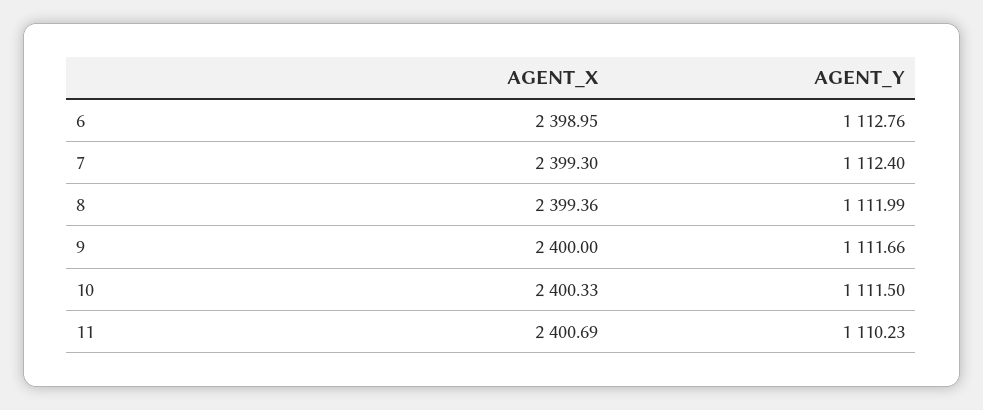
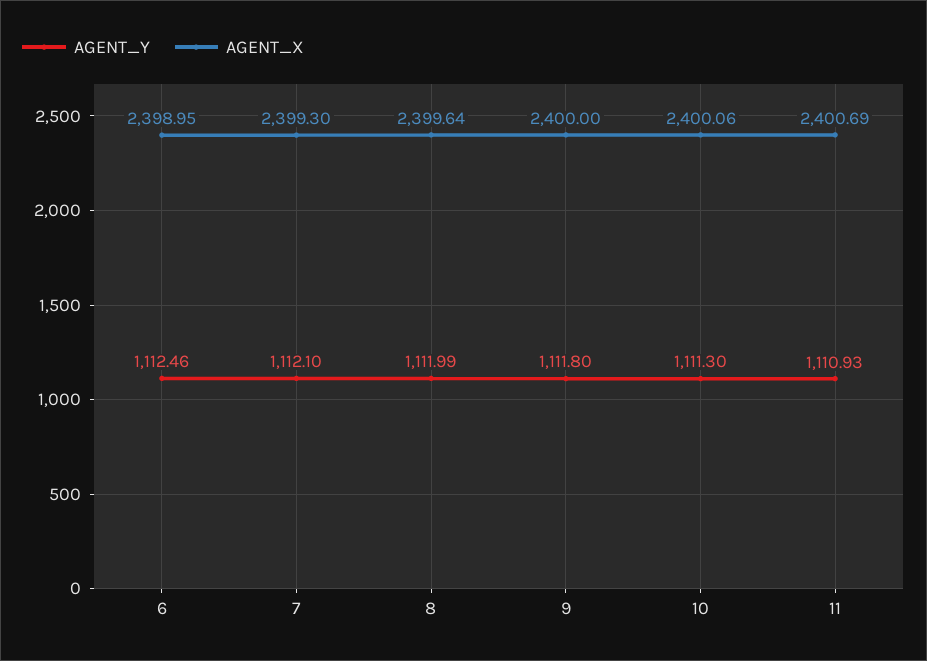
AGENT_Y, 6: 1112.76 -> 1112.46
AGENT_Y, 7: 1112.4 -> 1112.1
AGENT_X, 8: 2399.36 -> 2399.64
AGENT_Y, 9: 1111.66 -> 1111.8
AGENT_X, 10: 2400.33 -> 2400.06
AGENT_Y, 10: 1111.5 -> 1111.3
AGENT_Y, 11: 1110.23 -> 1110.93

